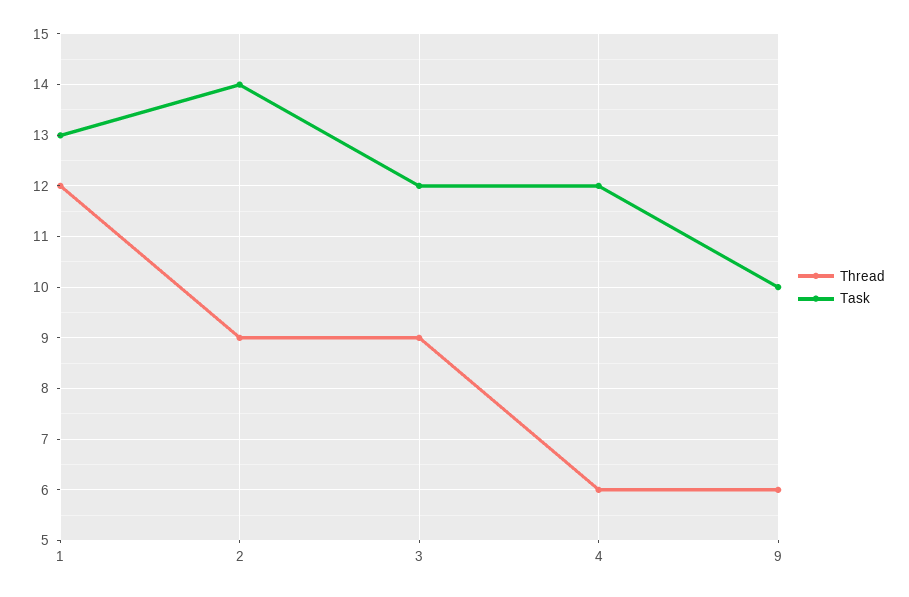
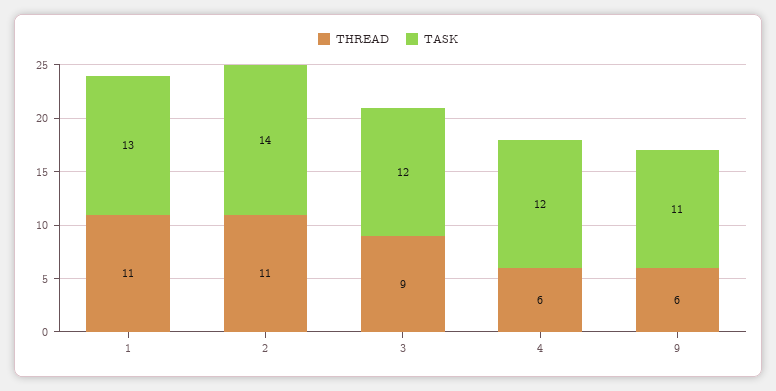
Thread, 1: 12 -> 11
Thread, 2: 9 -> 11
Task, 9: 10 -> 11

